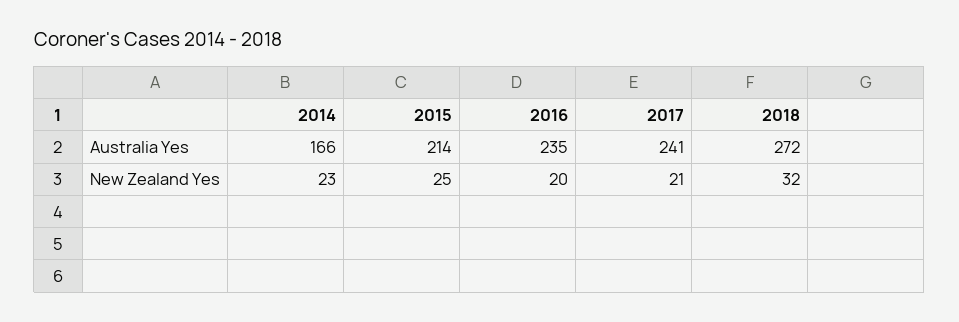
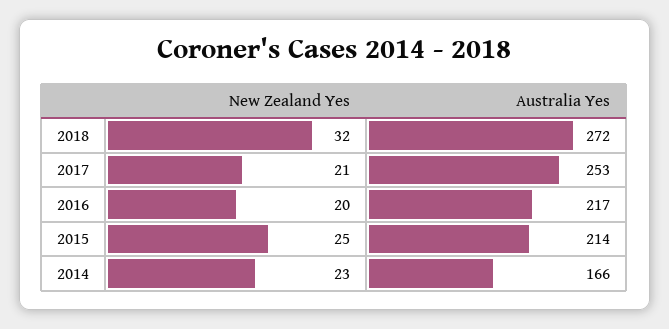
2016, Australia Yes: 235 -> 217
2017, Australia Yes: 241 -> 253

